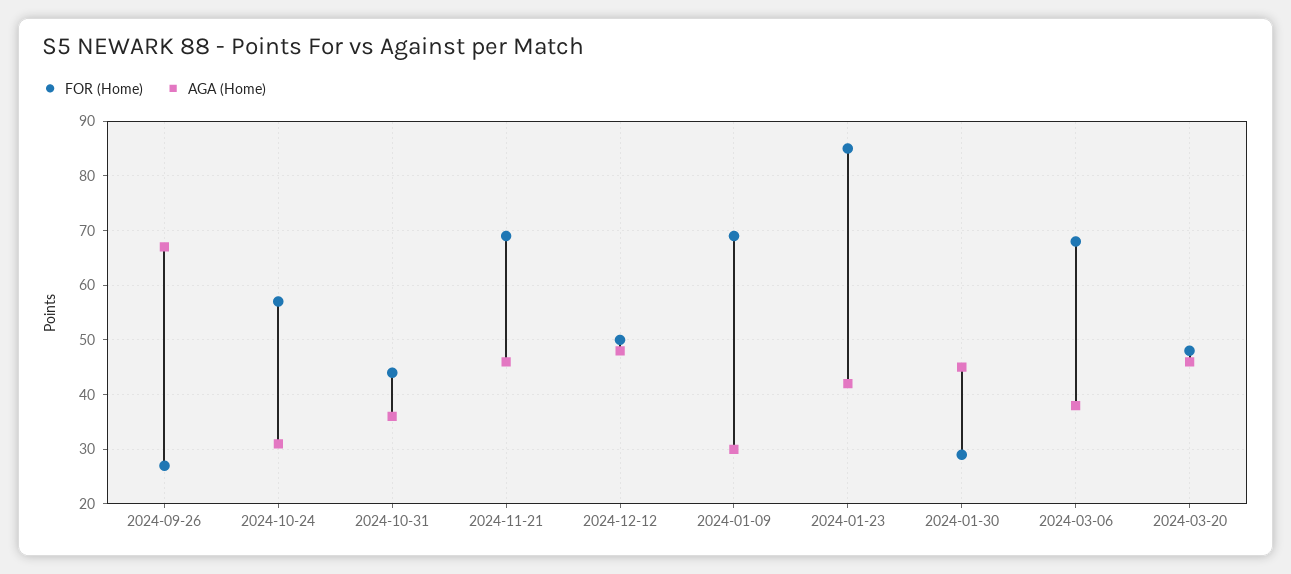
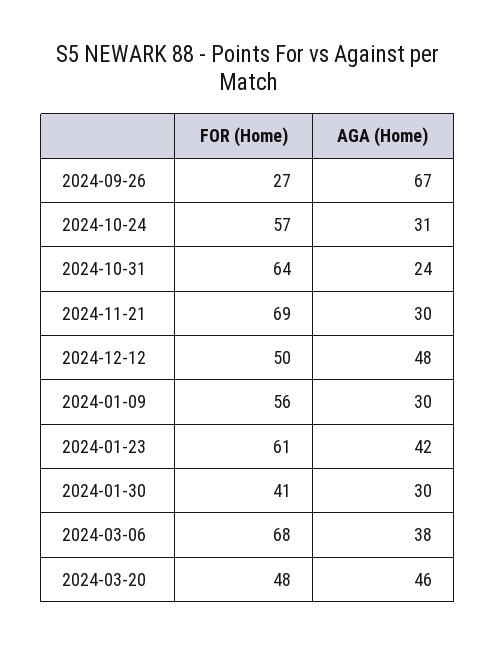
FOR (Home), 2024-10-31: 45 -> 64
AGA (Home), 2024-10-31: 35 -> 24
AGA (Home), 2024-11-21: 45 -> 30
FOR (Home), 2024-01-09: 70 -> 56
FOR (Home), 2024-01-23: 85 -> 61
FOR (Home), 2024-01-30: 30 -> 41
AGA (Home), 2024-01-30: 45 -> 30

